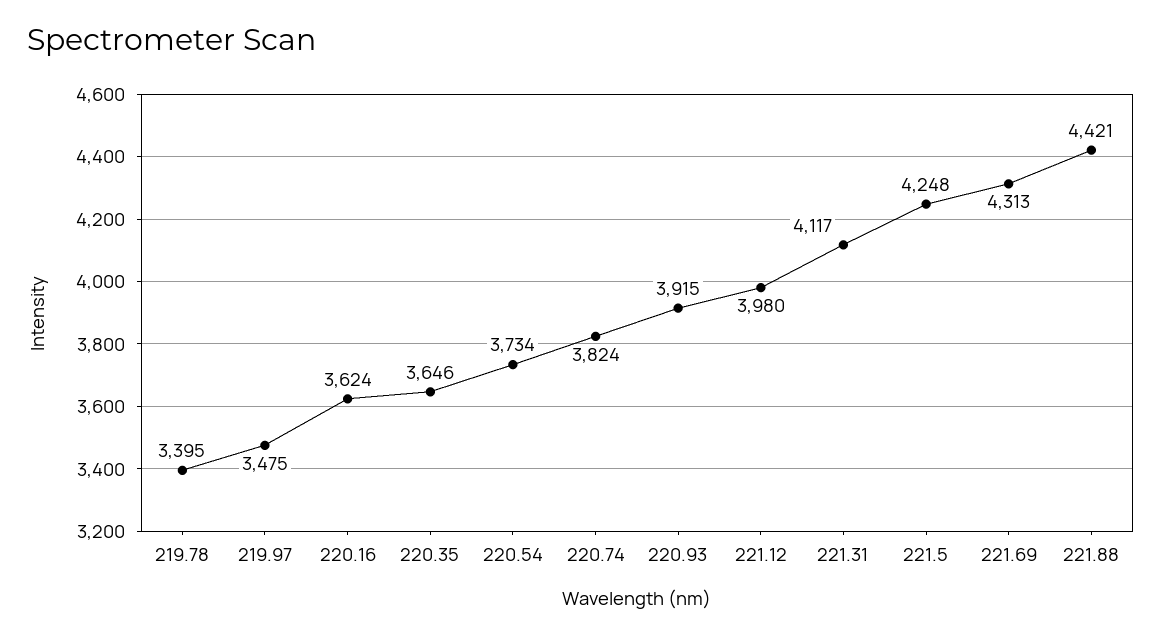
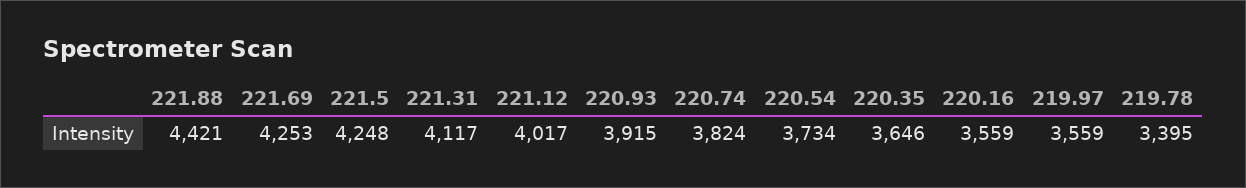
219.97: 3475 -> 3559
220.16: 3624 -> 3559
221.12: 3980 -> 4017
221.69: 4313 -> 4253

